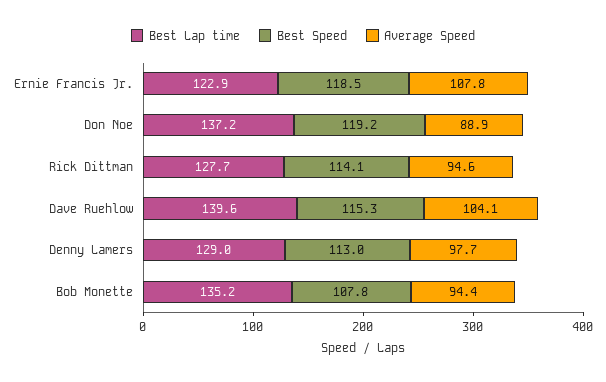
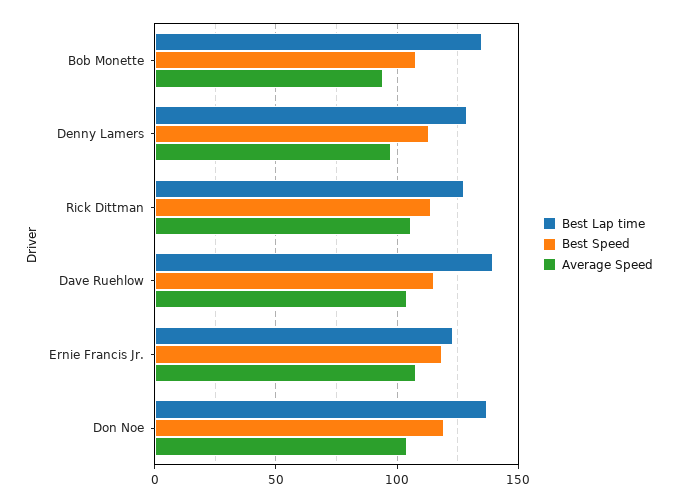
Average Speed, Don Noe: 88.9 -> 105
Average Speed, Rick Dittman: 94.6 -> 105

